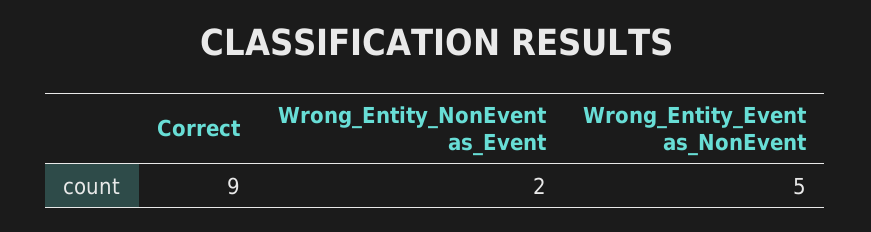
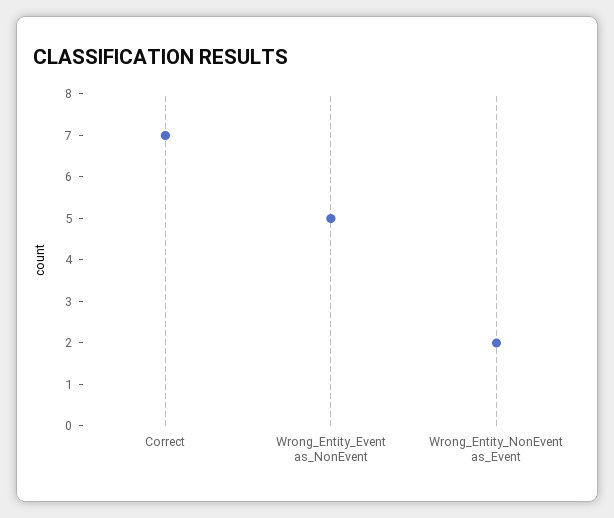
Correct: 9 -> 7

